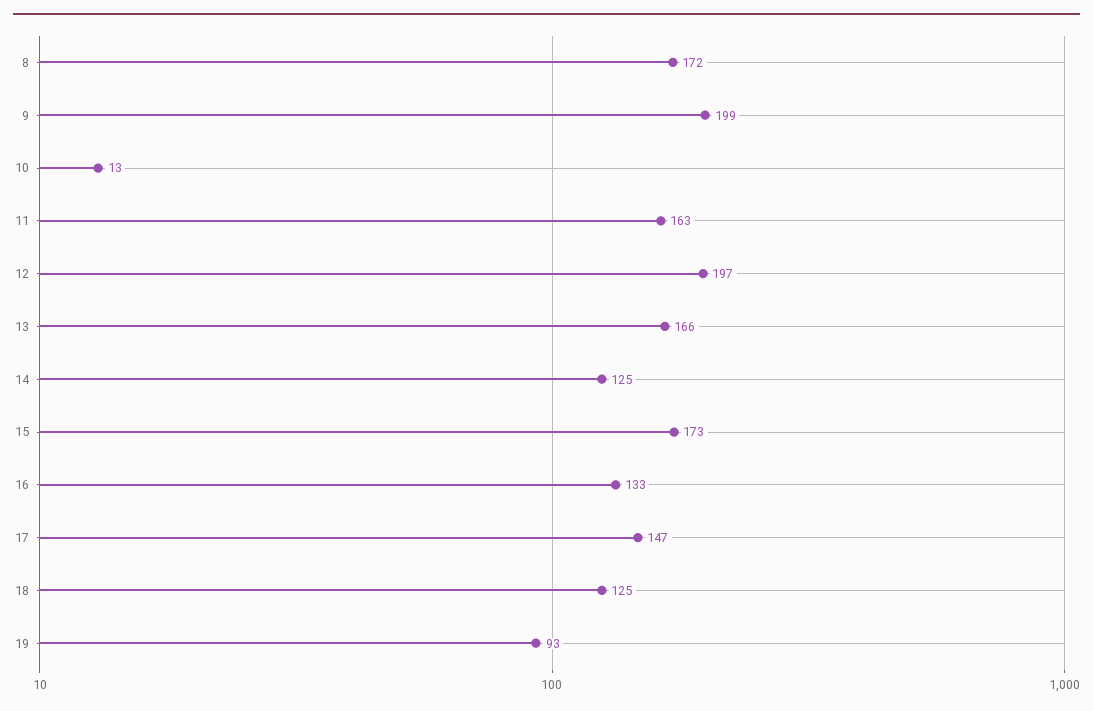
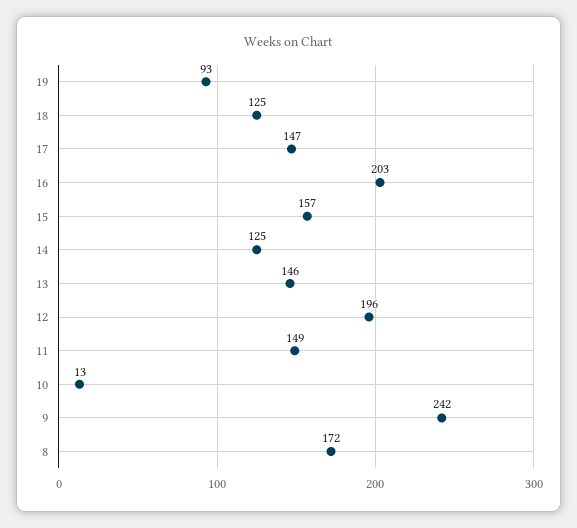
9: 199 -> 242
11: 163 -> 149
12: 197 -> 196
13: 166 -> 146
15: 173 -> 157
16: 133 -> 203

